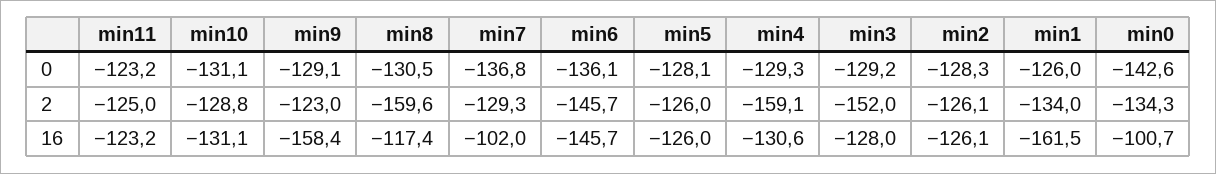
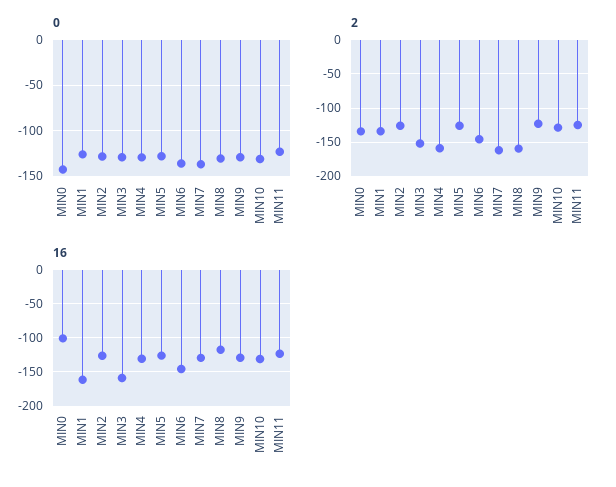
2, min7: -129.3 -> -160
16, min9: -158.4 -> -130
16, min7: -102 -> -130
16, min3: -128 -> -160

